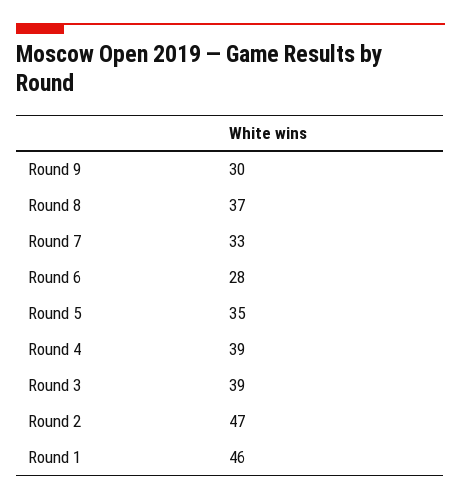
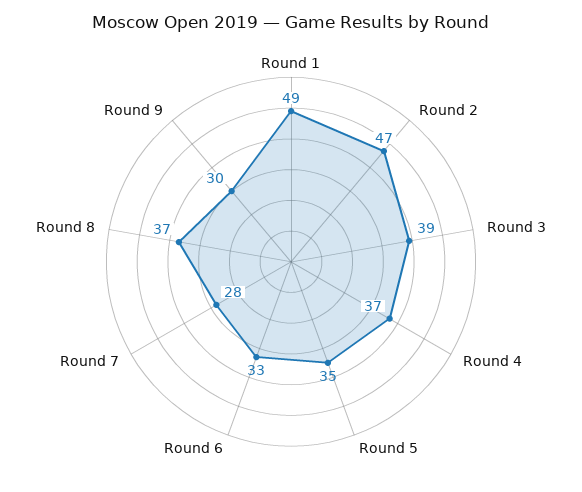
Round 7: 33 -> 28
Round 6: 28 -> 33
Round 4: 39 -> 37
Round 1: 46 -> 49

